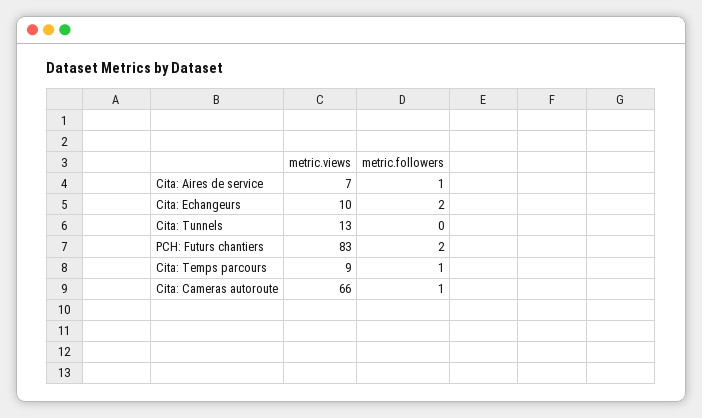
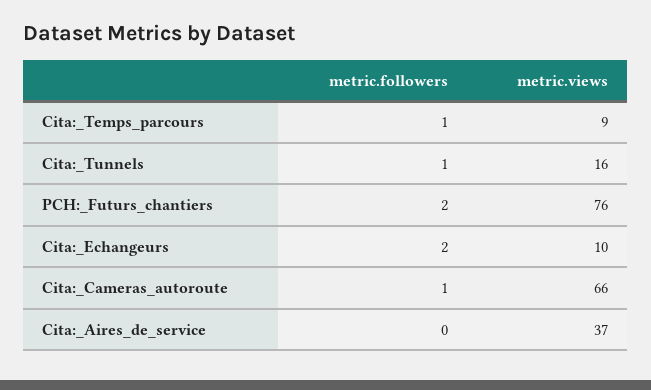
metric.views, Cita: Aires de service: 7 -> 37
metric.followers, Cita: Aires de service: 1 -> 0
metric.views, Cita: Tunnels: 13 -> 16
metric.followers, Cita: Tunnels: 0 -> 1
metric.views, PCH: Futurs chantiers: 83 -> 76

